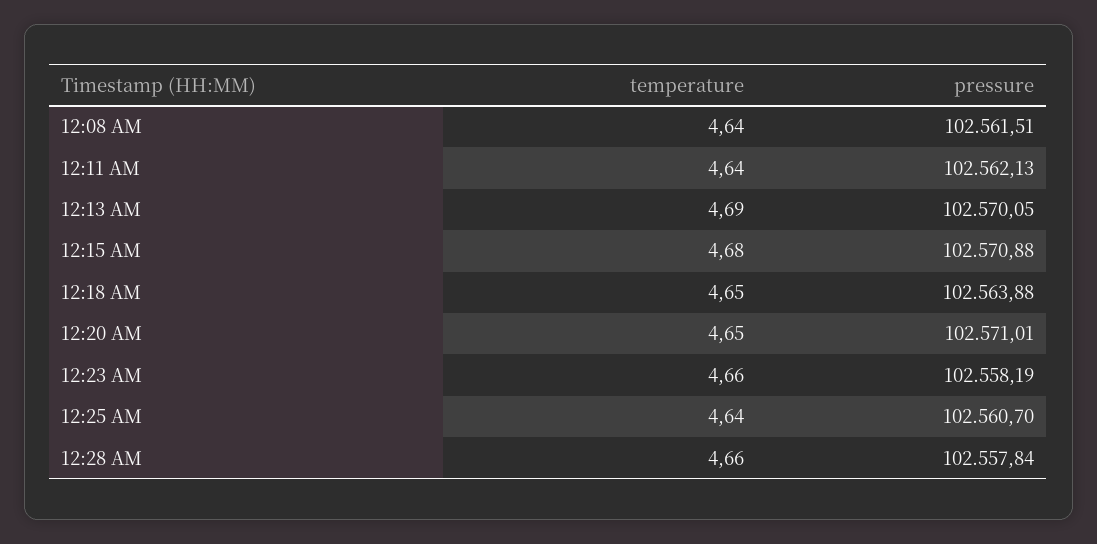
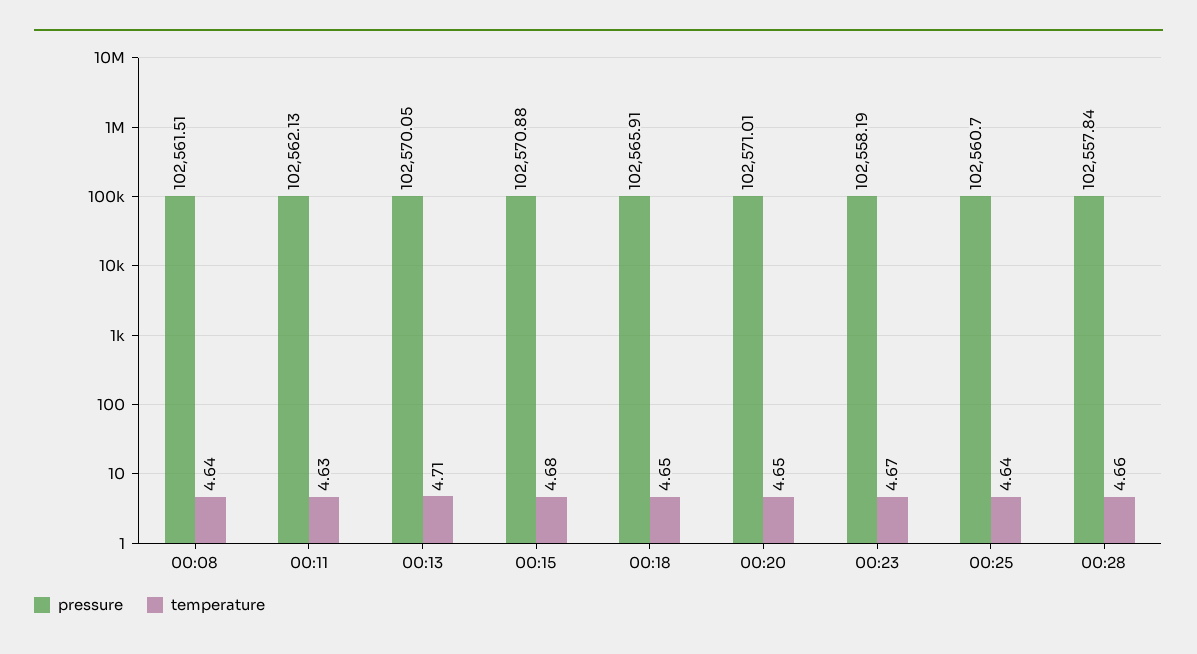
temperature, 12:11 AM: 4.64 -> 4.63
temperature, 12:13 AM: 4.69 -> 4.71
pressure, 12:18 AM: 102563.88 -> 102565.91
temperature, 12:23 AM: 4.66 -> 4.67

